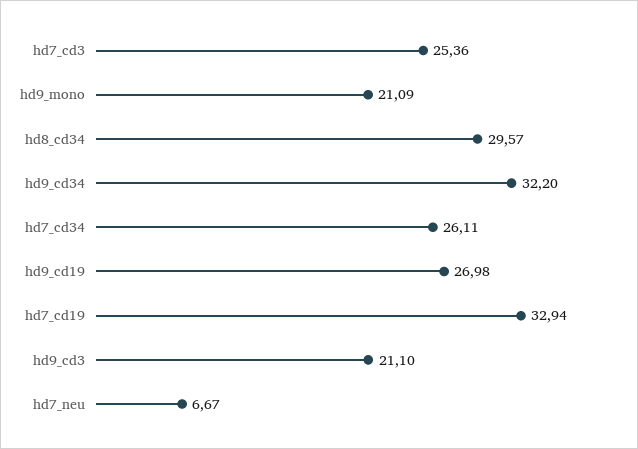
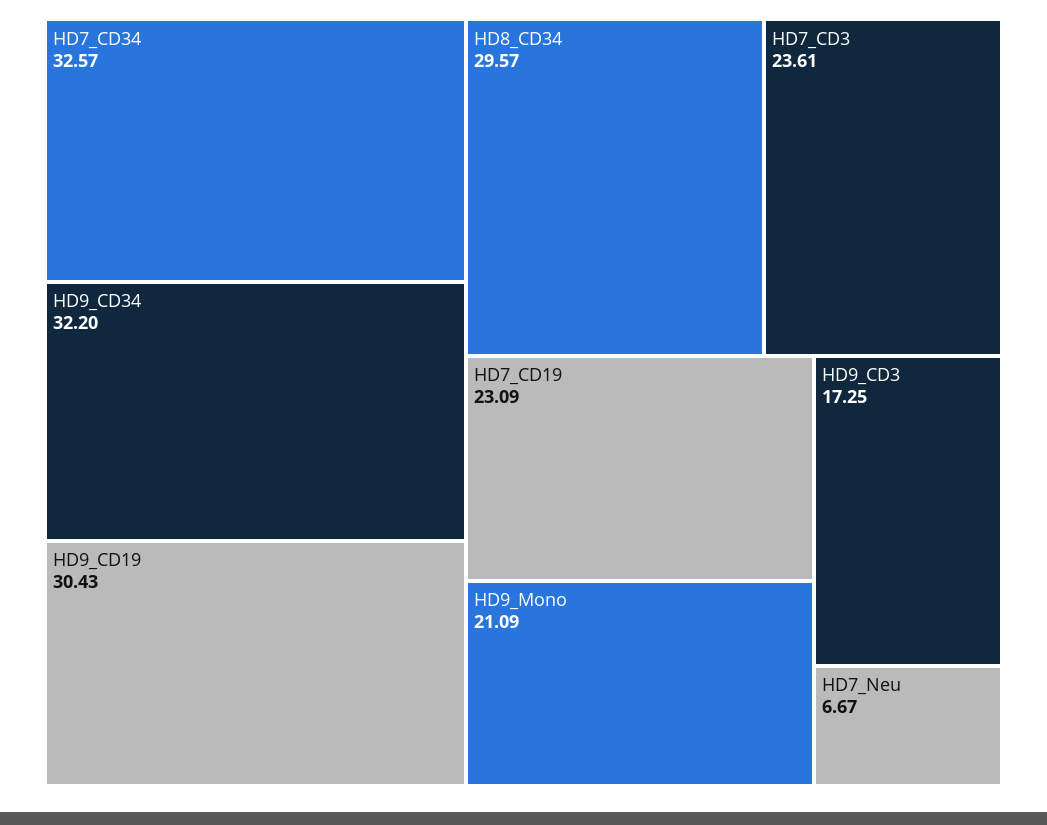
hd7_cd3: 25.36 -> 23.61
hd7_cd34: 26.11 -> 32.57
hd9_cd19: 26.98 -> 30.43
hd7_cd19: 32.94 -> 23.09
hd9_cd3: 21.1 -> 17.25

